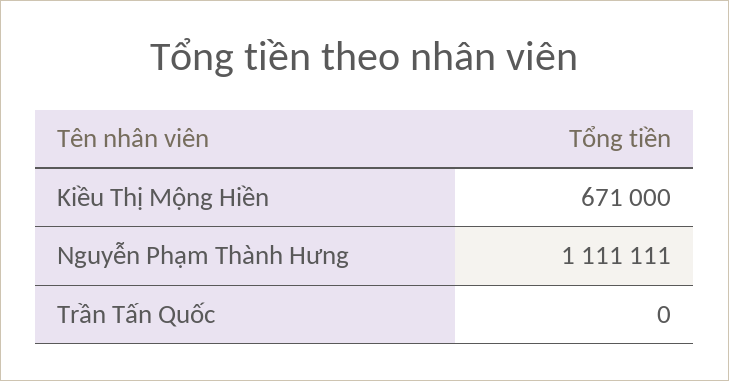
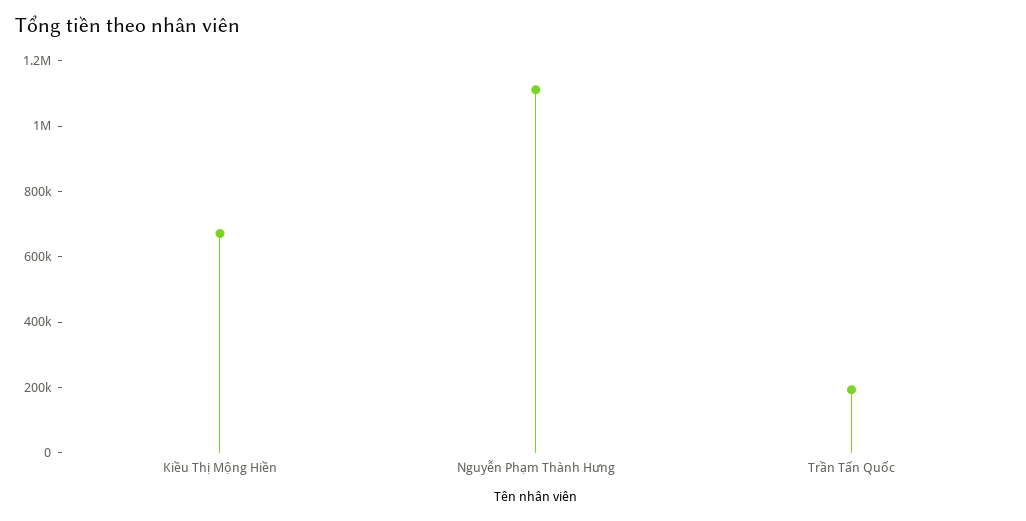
Trần Tấn Quốc: 0 -> 200000

